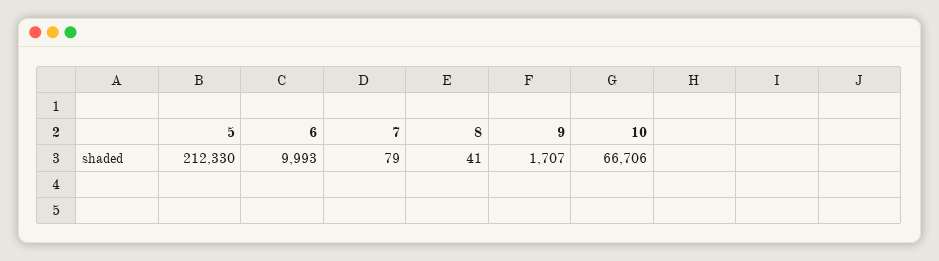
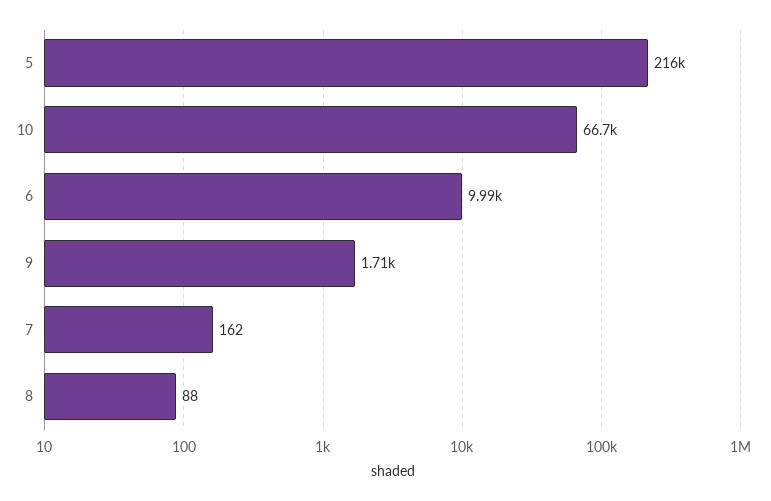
5: 212330 -> 216000
7: 79 -> 162
8: 41 -> 88

